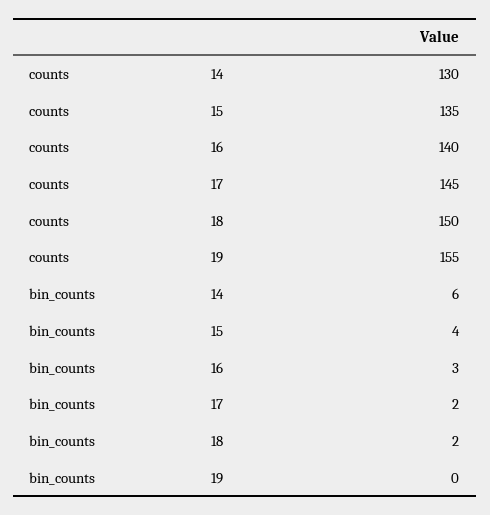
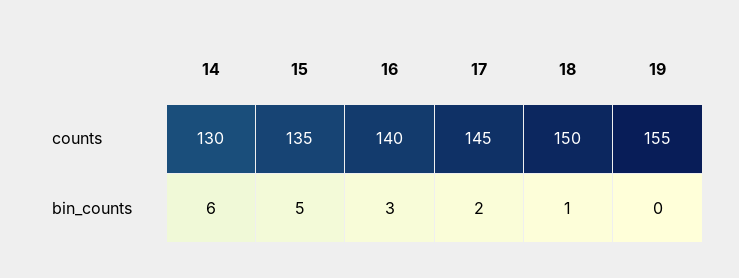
bin_counts, 15: 4 -> 5
bin_counts, 18: 2 -> 1

